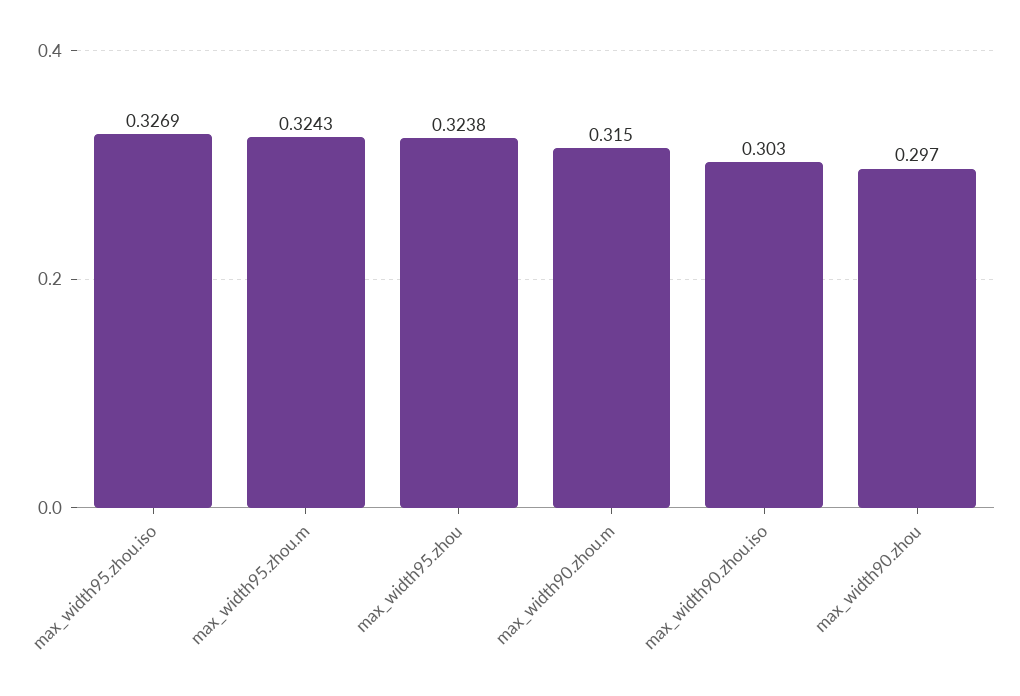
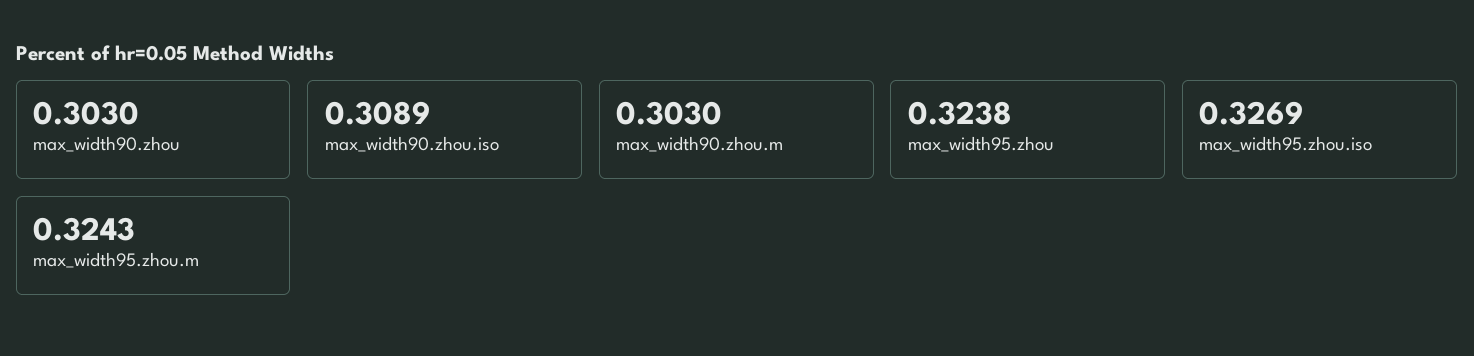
max_width90.zhou.m: 0.315 -> 0.303
max_width90.zhou.iso: 0.303 -> 0.3089
max_width90.zhou: 0.297 -> 0.303

